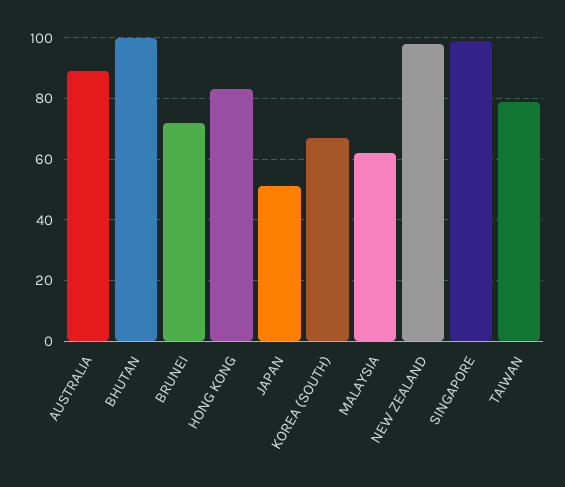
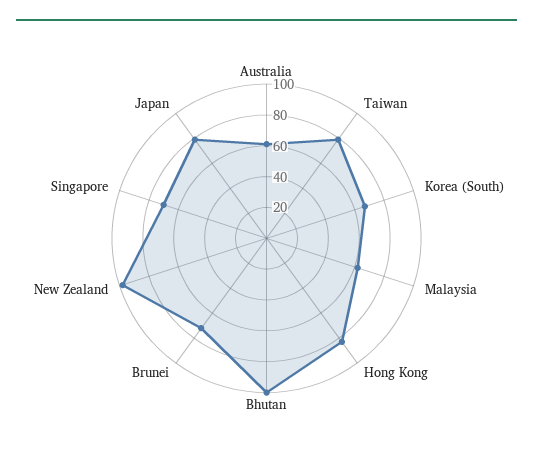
AUSTRALIA: 90 -> 60
JAPAN: 50 -> 80
SINGAPORE: 100 -> 70

